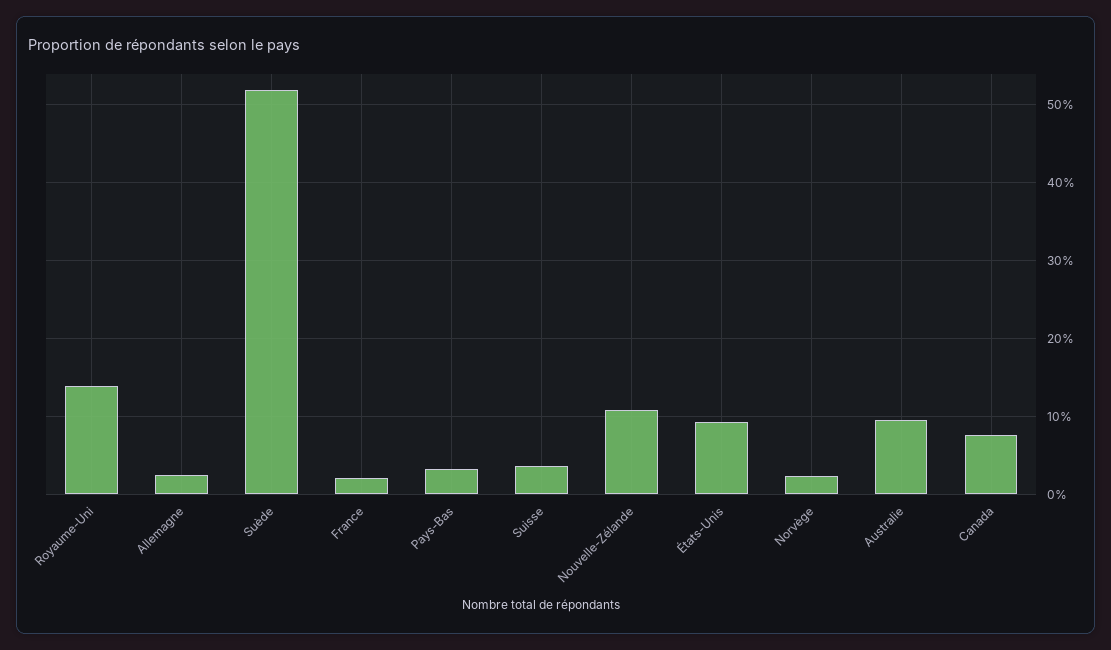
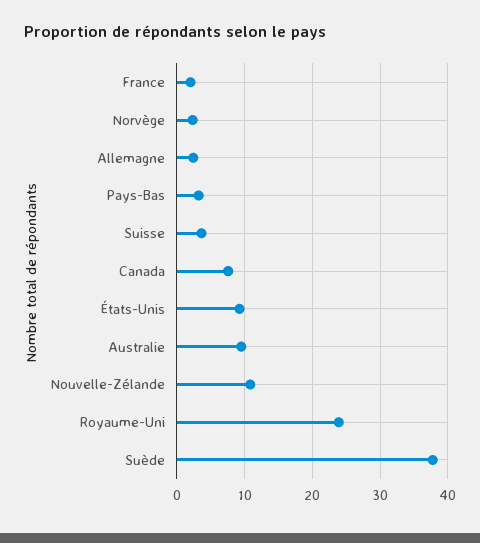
Royaume-Uni: 14 -> 24
Suède: 52 -> 38

